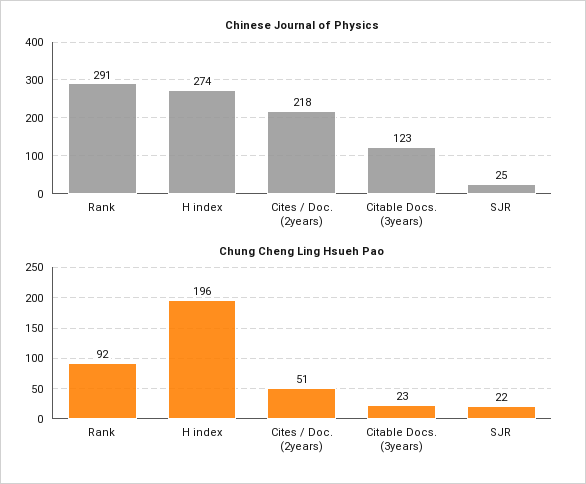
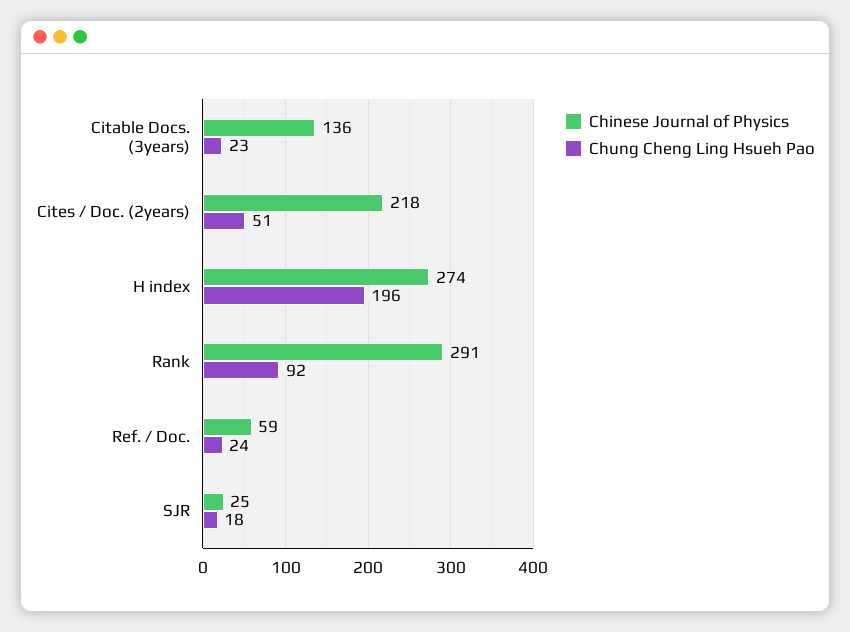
Chinese Journal of Physics, Citable Docs. (3years): 123 -> 136
Chung Cheng Ling Hsueh Pao, SJR: 22 -> 18
Chinese Journal of Physics, Ref. / Doc.: none -> 59
Chung Cheng Ling Hsueh Pao, Ref. / Doc.: none -> 24

